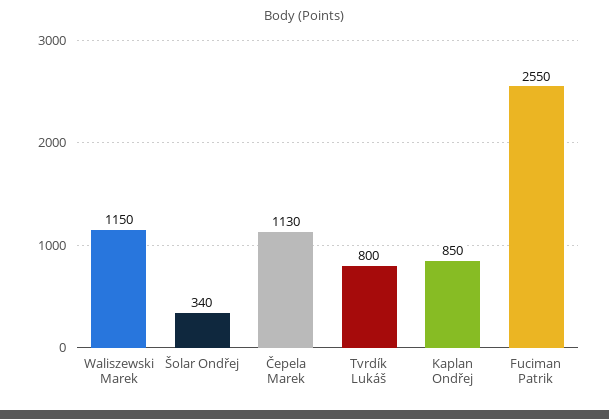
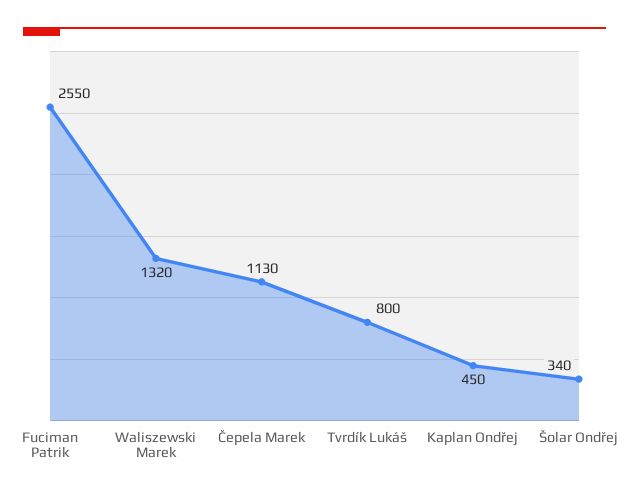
Waliszewski Marek: 1150 -> 1320
Kaplan Ondřej: 850 -> 450

